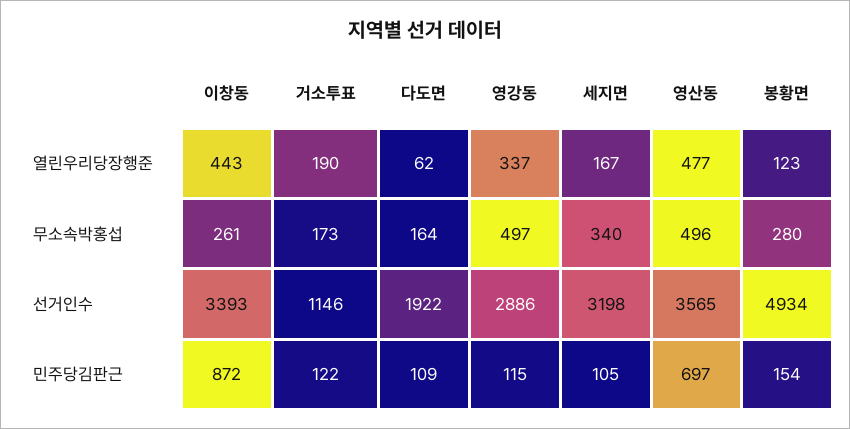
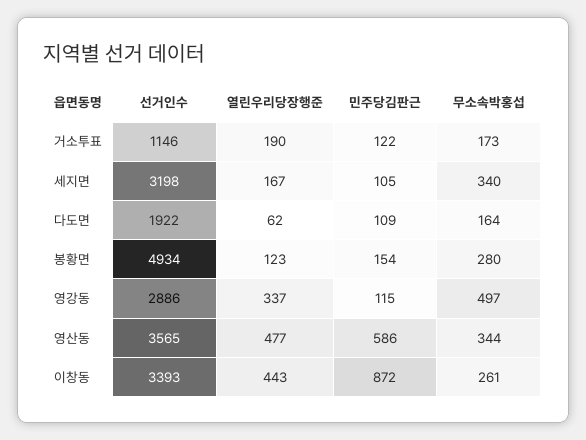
영산동, 무소속박홍섭: 496 -> 344
영산동, 민주당김판근: 697 -> 586

